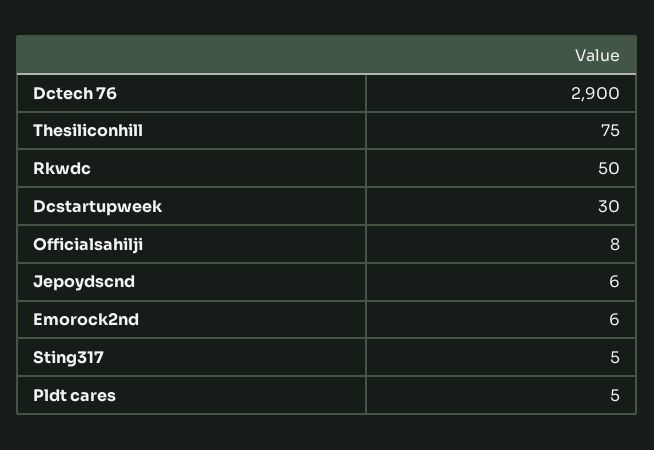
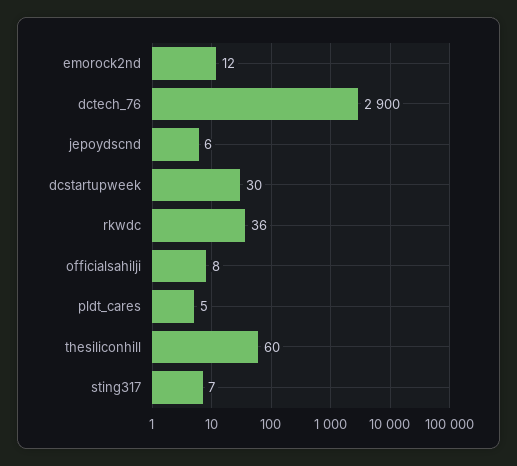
Thesiliconhill: 75 -> 60
Rkwdc: 50 -> 36
Emorock2nd: 6 -> 12
Sting317: 5 -> 7

